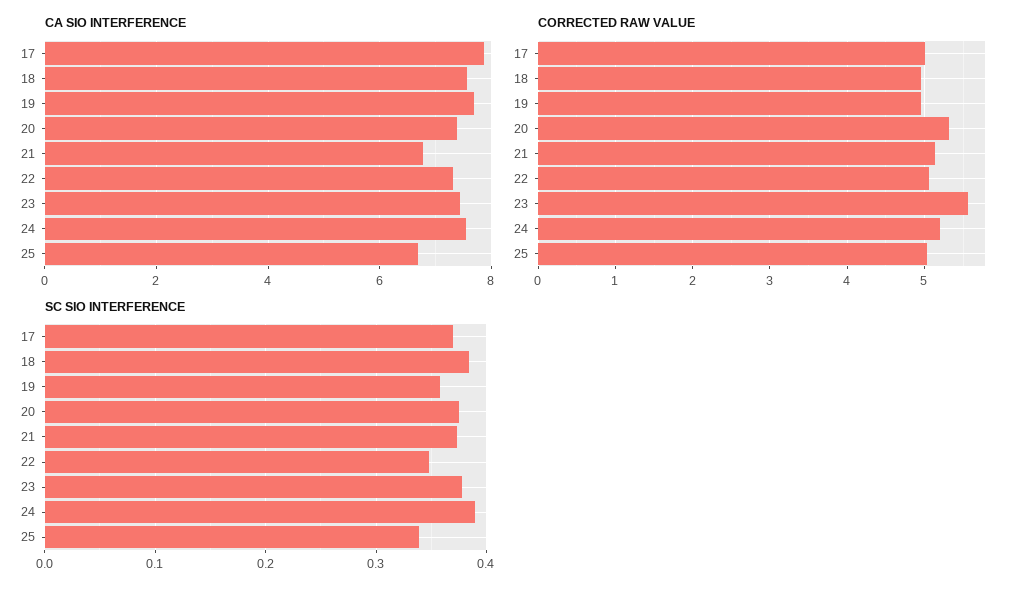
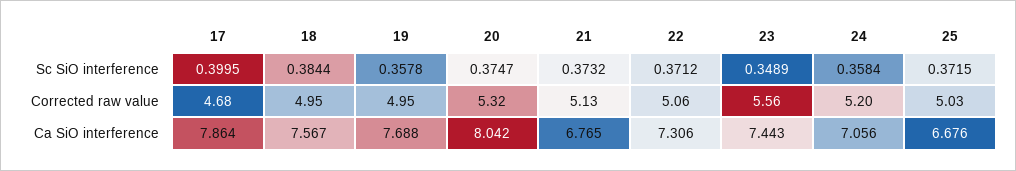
CA SIO INTERFERENCE, 20: 7.4 -> 8.042
CA SIO INTERFERENCE, 24: 7.6 -> 7.056
CORRECTED RAW VALUE, 17: 5 -> 4.68
SC SIO INTERFERENCE, 17: 0.37 -> 0.3995
SC SIO INTERFERENCE, 22: 0.35 -> 0.3712
SC SIO INTERFERENCE, 23: 0.38 -> 0.3489
SC SIO INTERFERENCE, 24: 0.39 -> 0.3584
SC SIO INTERFERENCE, 25: 0.34 -> 0.3715

